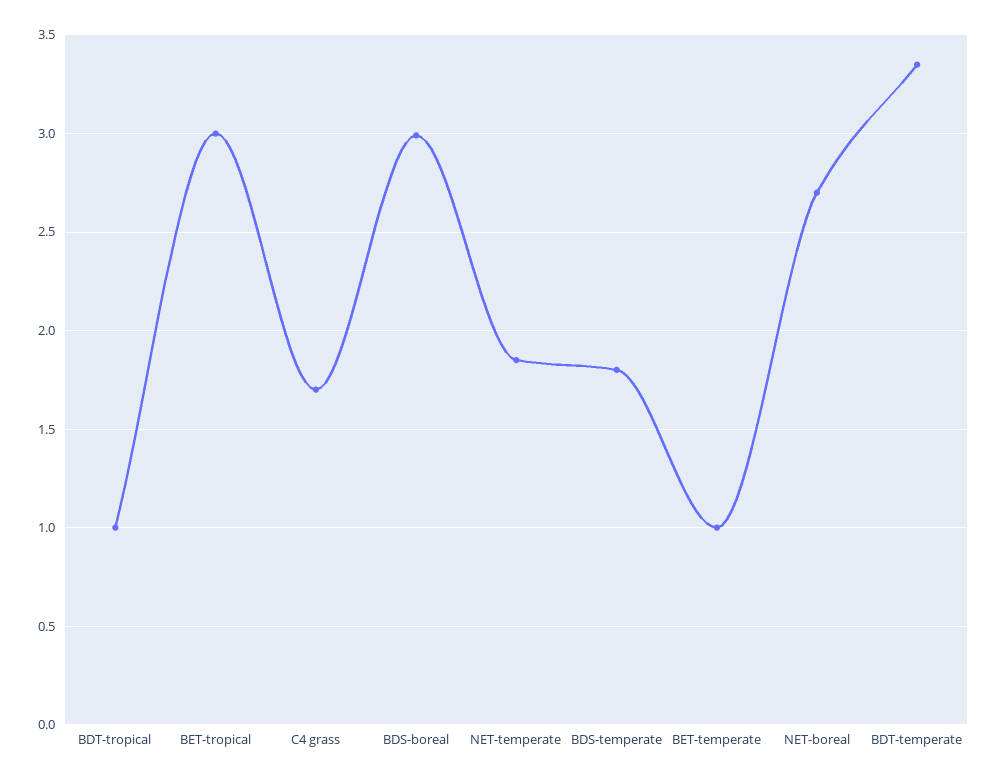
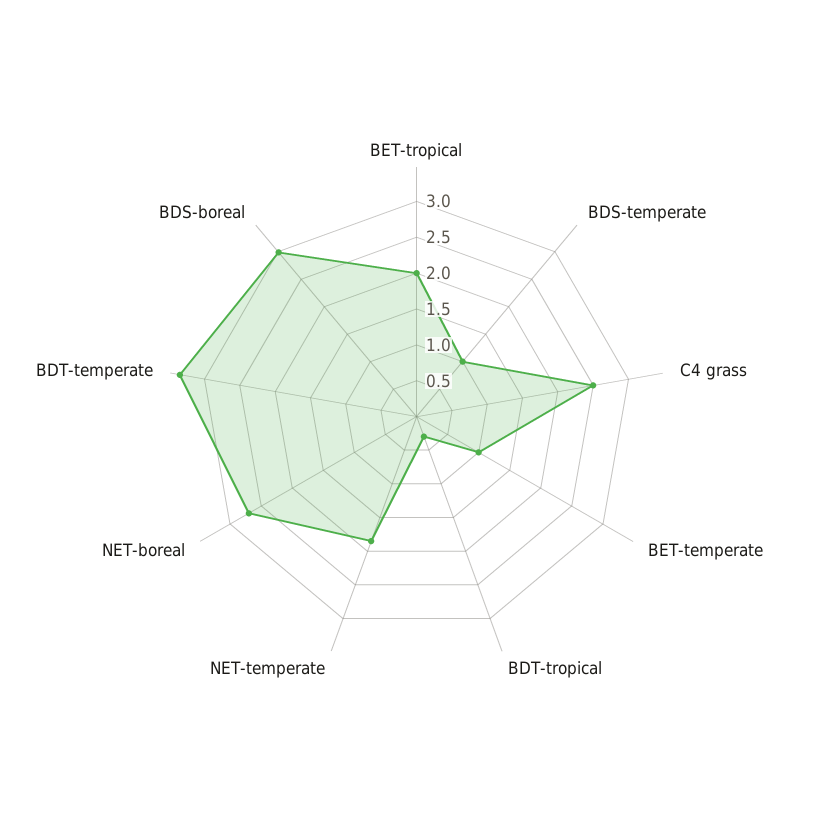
BDT-tropical: 1 -> 0.25
BET-tropical: 3 -> 2
C4 grass: 1.7 -> 2.5
BDS-temperate: 1.8 -> 1

